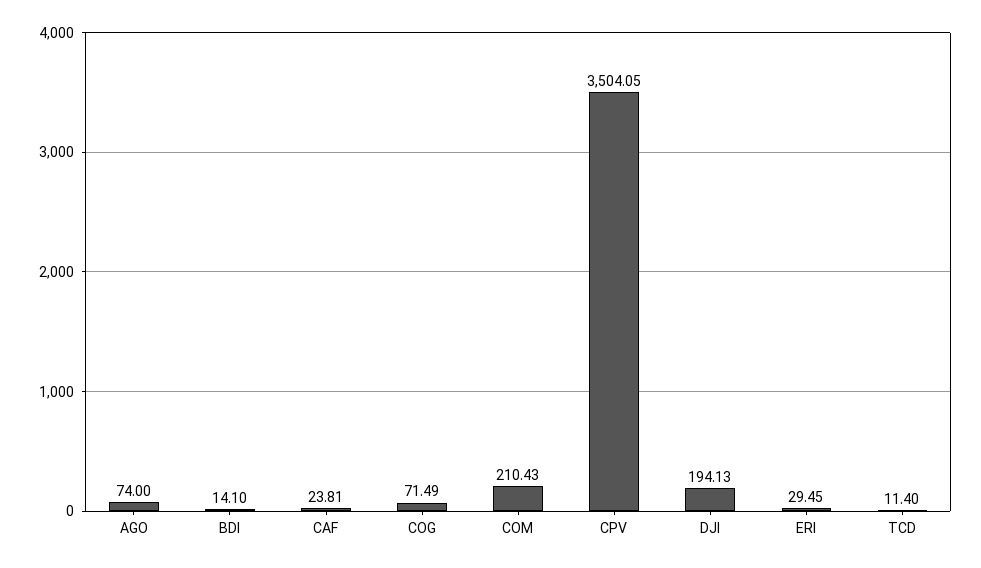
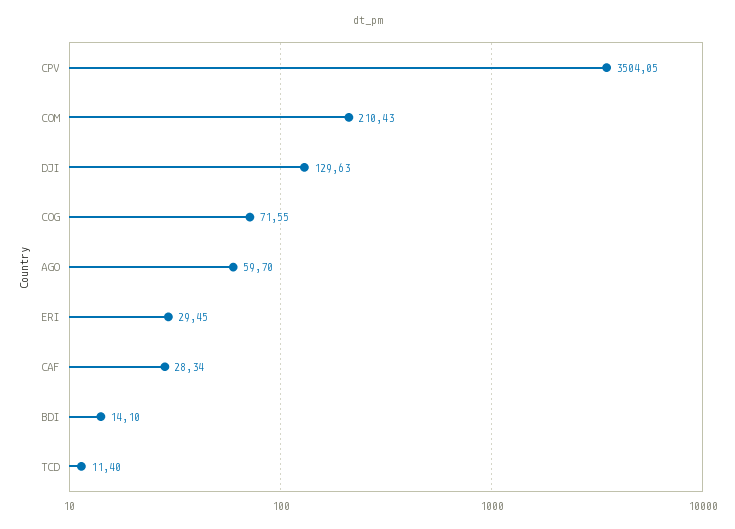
AGO: 74 -> 59.7
CAF: 23.81 -> 28.34
COG: 71.49 -> 71.55
DJI: 194.13 -> 129.63

